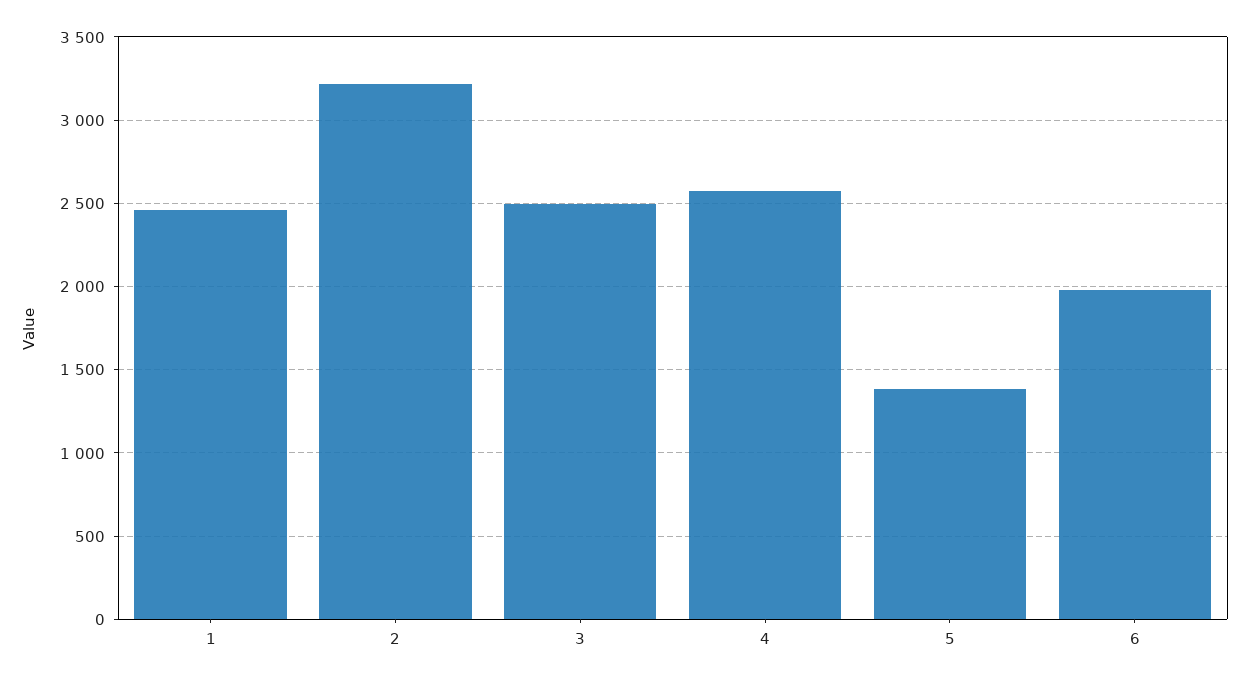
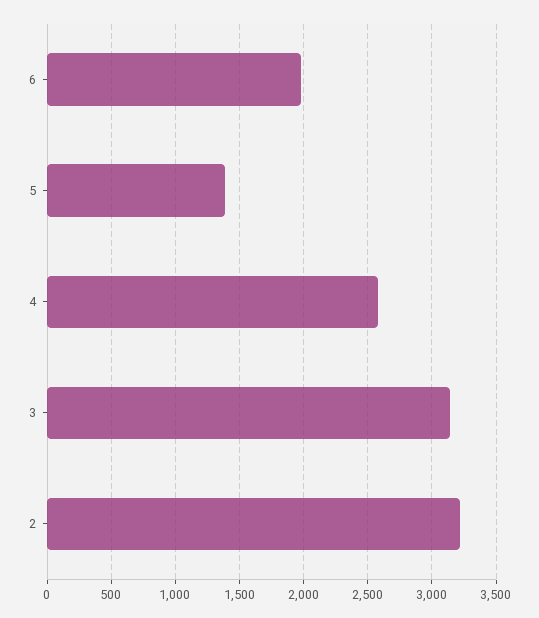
1: 2450 -> none
3: 2500 -> 3150

